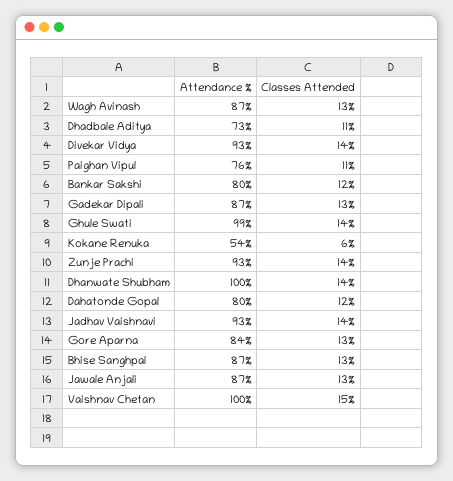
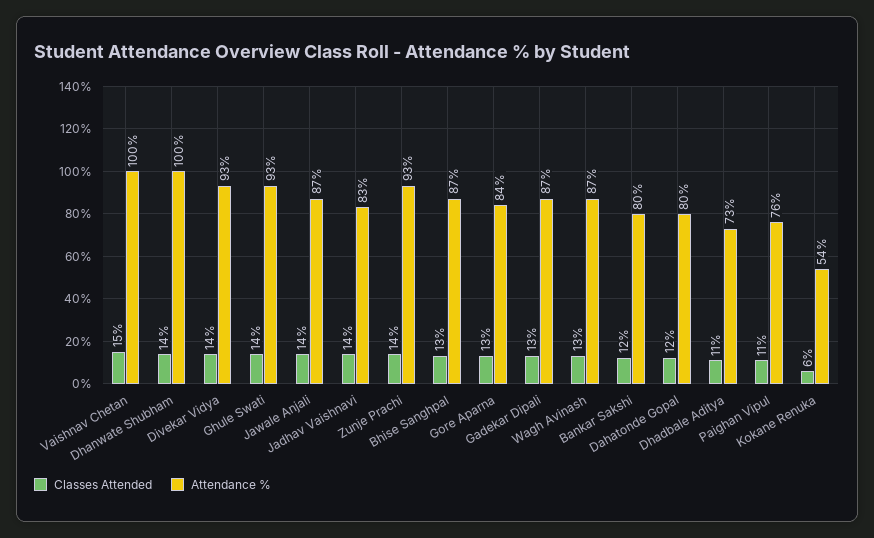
Attendance %, Ghule Swati: 99 -> 93
Attendance %, Jadhav Vaishnavi: 93 -> 83
Classes Attended, Jawale Anjali: 13 -> 14

